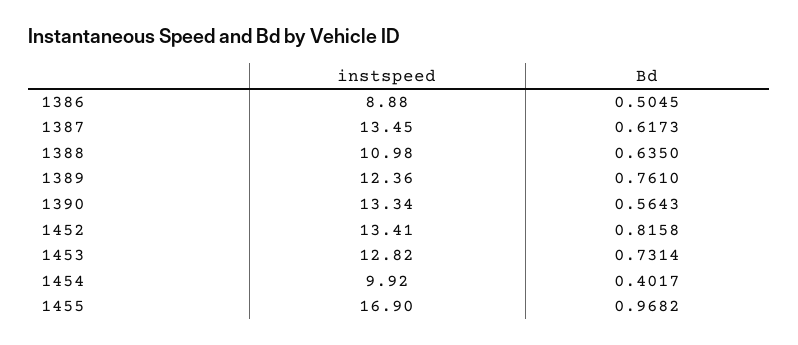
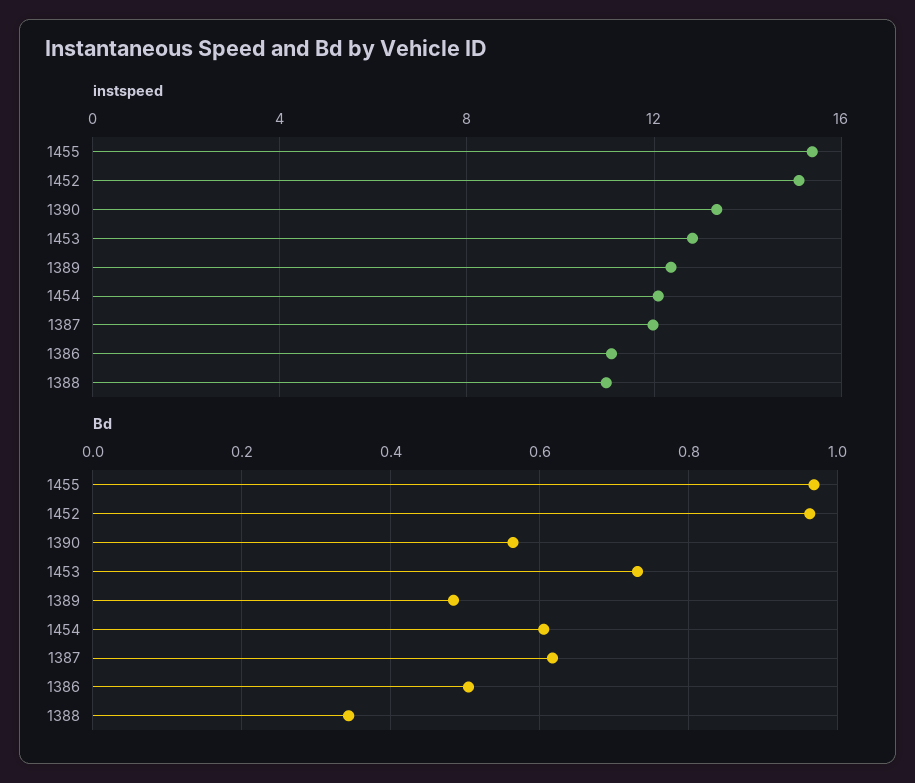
instspeed, 1386: 8.88 -> 11
instspeed, 1387: 13.45 -> 12
Bd, 1388: 0.635 -> 0.34
Bd, 1389: 0.761 -> 0.48
instspeed, 1452: 13.41 -> 15
Bd, 1452: 0.8158 -> 0.96
instspeed, 1454: 9.92 -> 12
Bd, 1454: 0.4017 -> 0.6
instspeed, 1455: 16.9 -> 15.5

